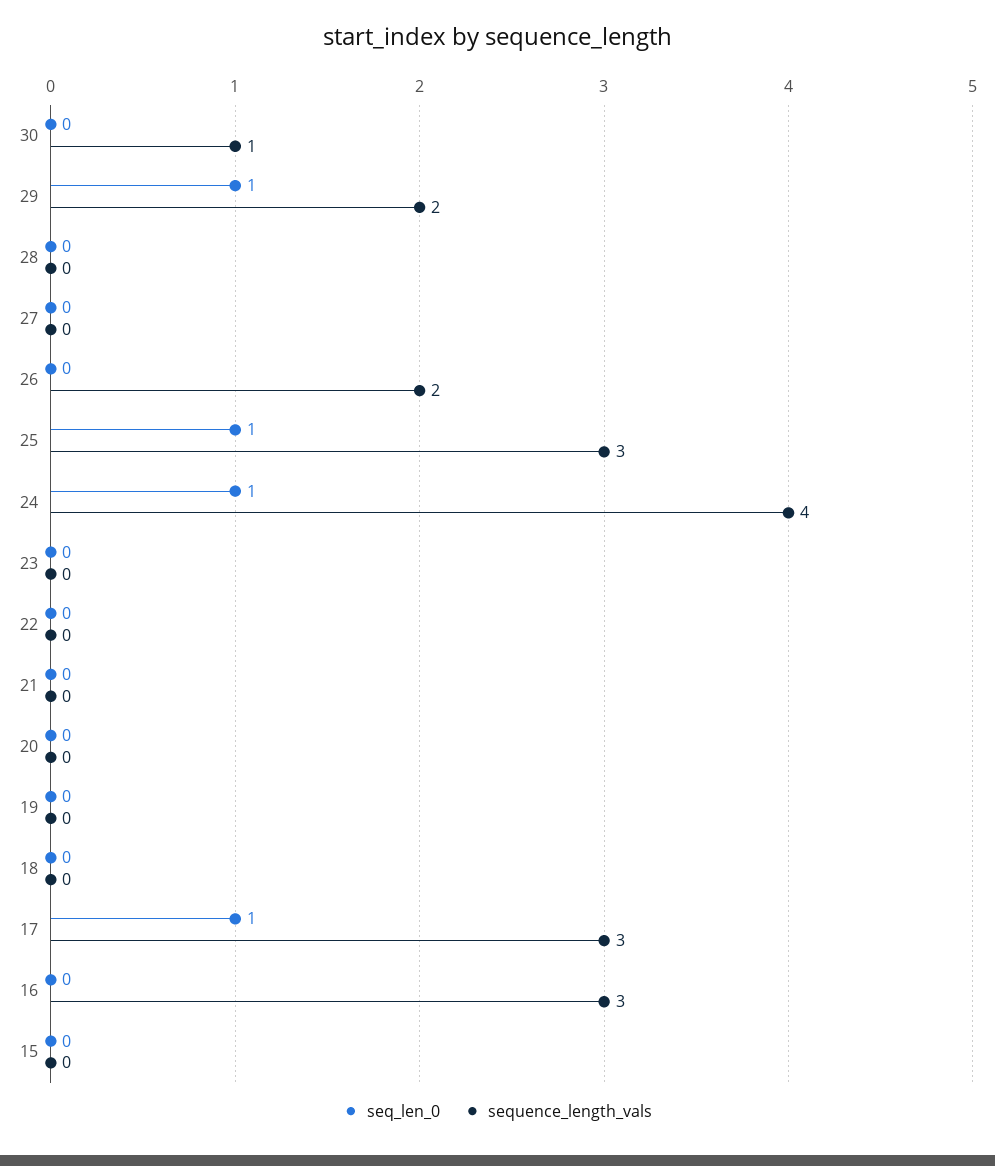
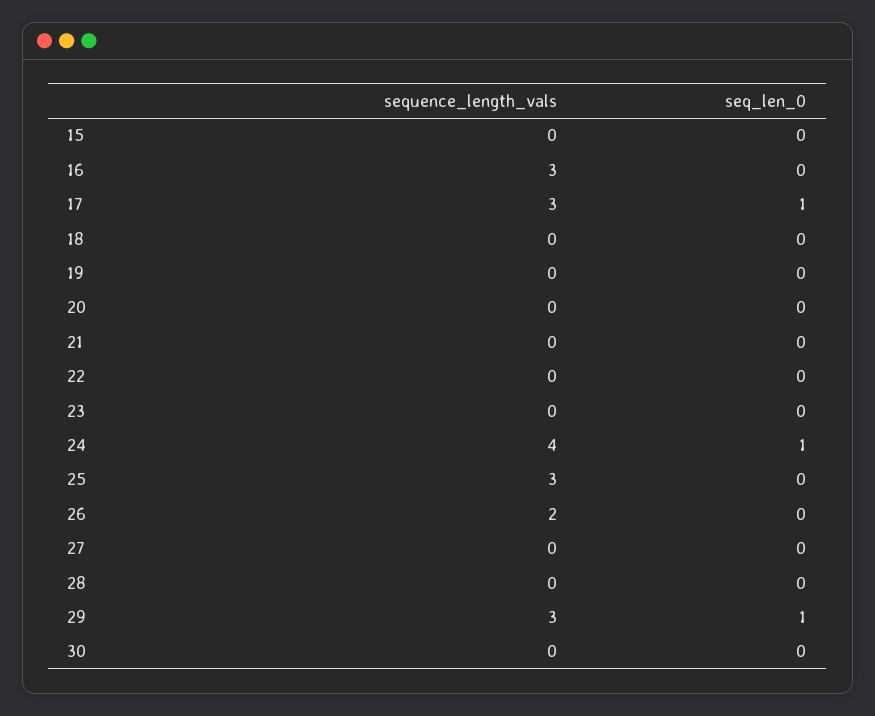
sequence_length_vals, 30: 1 -> 0
sequence_length_vals, 29: 2 -> 3
seq_len_0, 25: 1 -> 0

